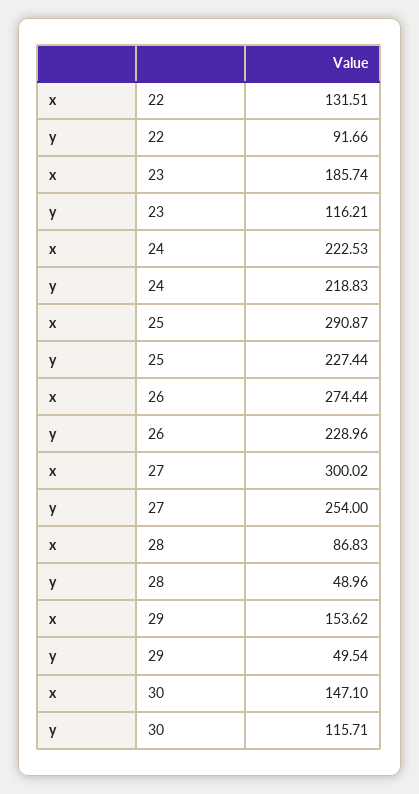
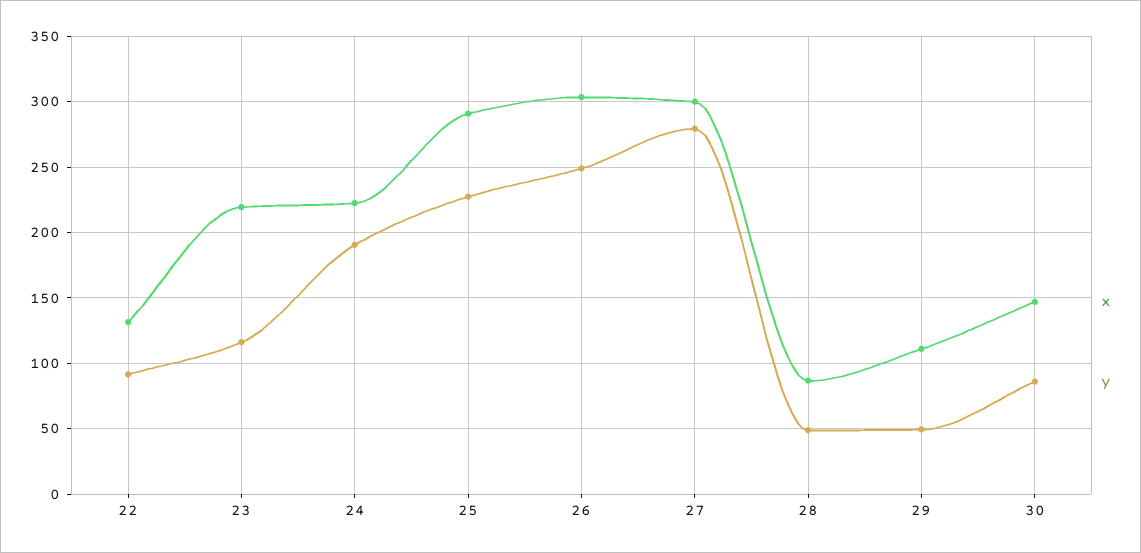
x, 23: 185.74 -> 220
y, 24: 218.83 -> 190
x, 26: 274.44 -> 305
y, 26: 228.96 -> 250
y, 27: 254 -> 280
x, 29: 153.62 -> 110
y, 30: 115.71 -> 85

